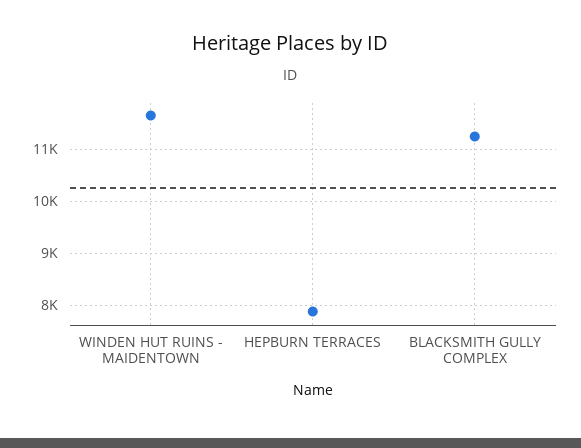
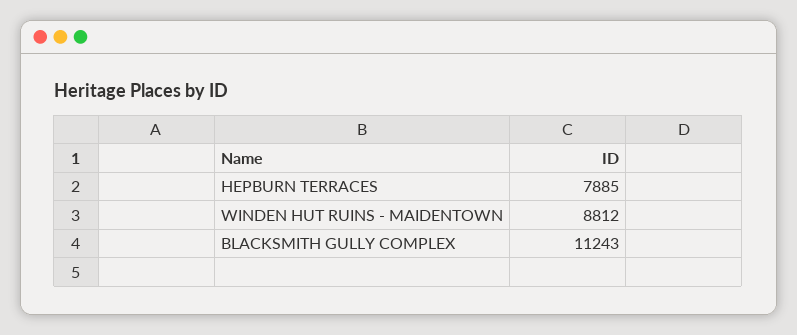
WINDEN HUT RUINS - MAIDENTOWN: 11600 -> 8812

